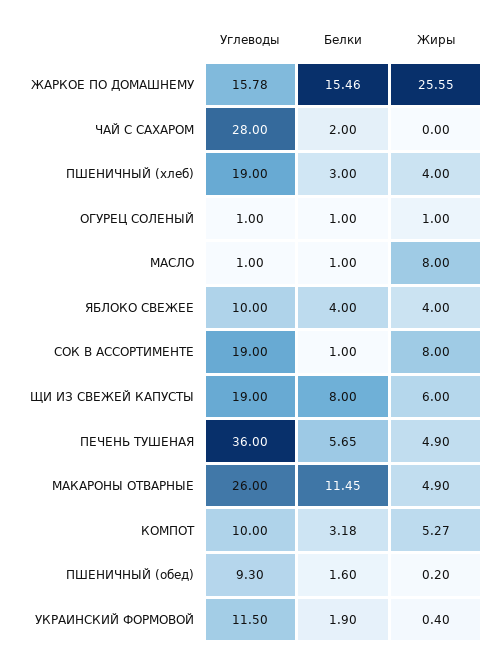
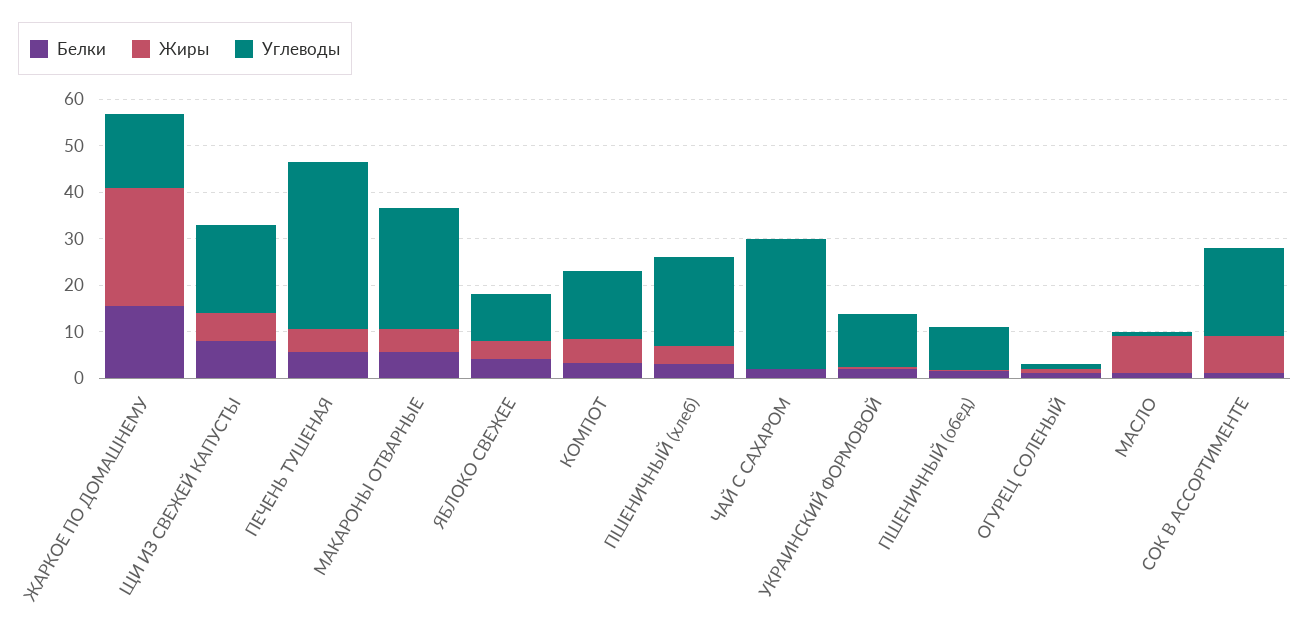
Белки, МАКАРОНЫ ОТВАРНЫЕ: 11.45 -> 6
Углеводы, КОМПОТ: 10 -> 14

